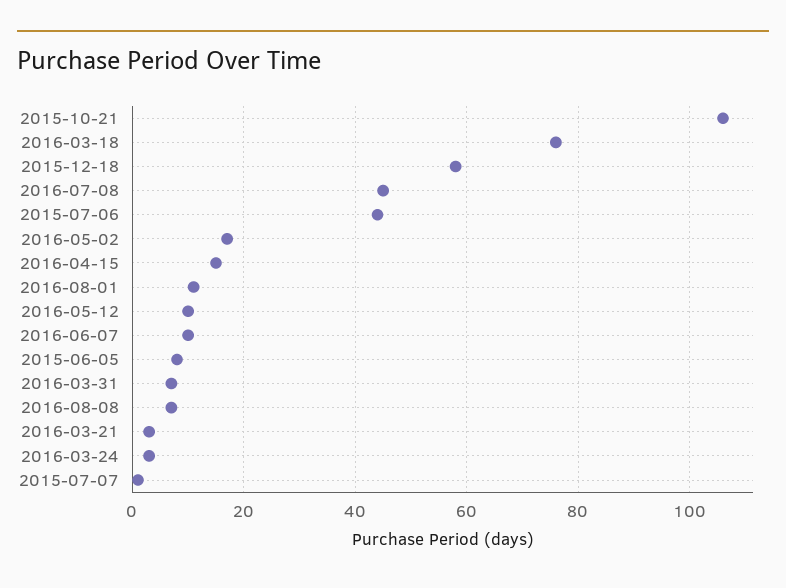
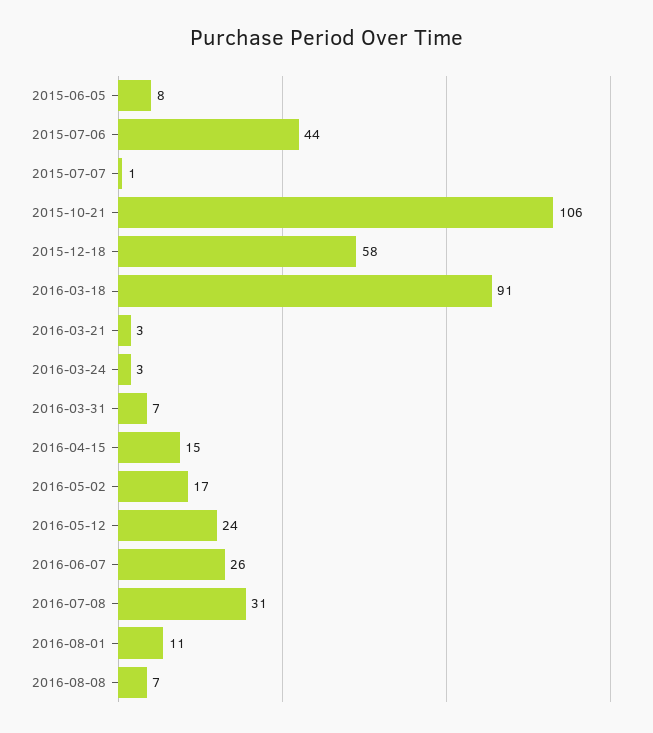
2016-03-18: 75 -> 91
2016-07-08: 45 -> 31
2016-05-12: 10 -> 24
2016-06-07: 10 -> 26

